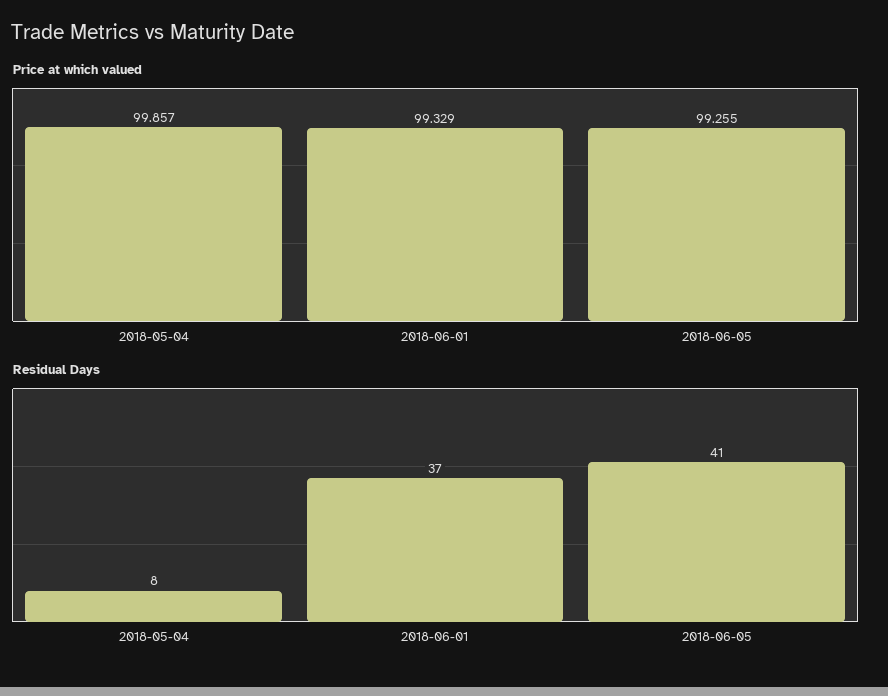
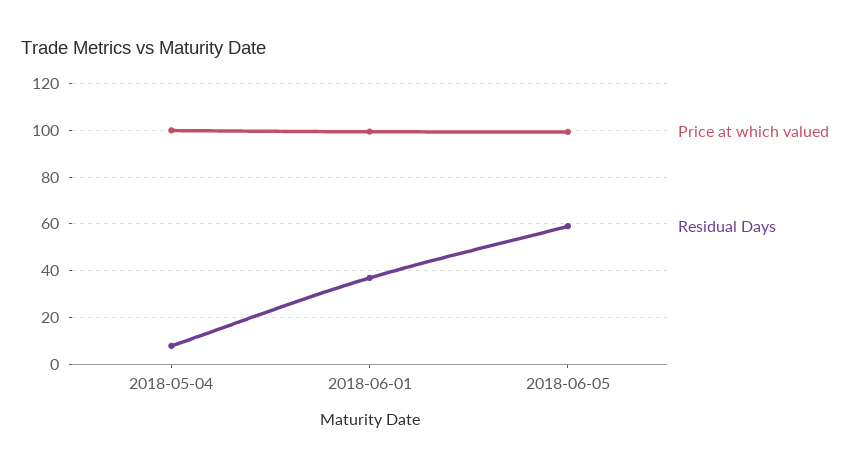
Residual Days, 2018-06-05: 41 -> 60

